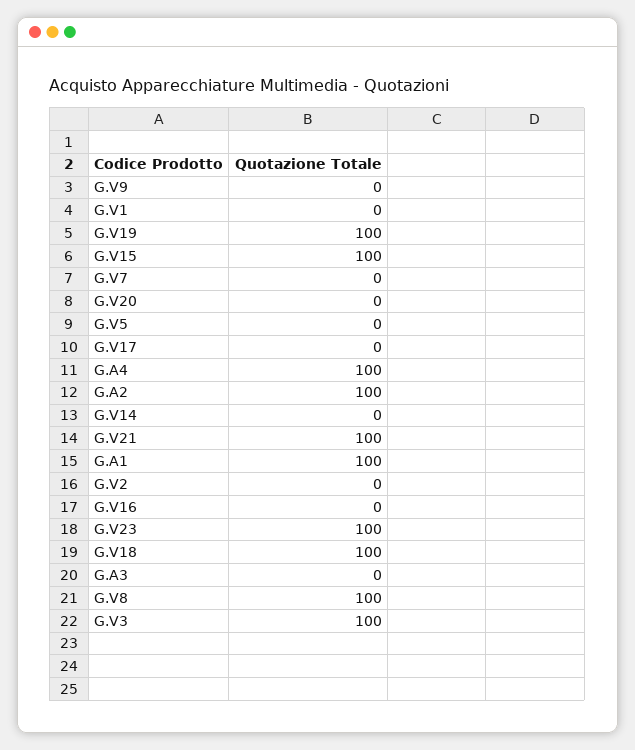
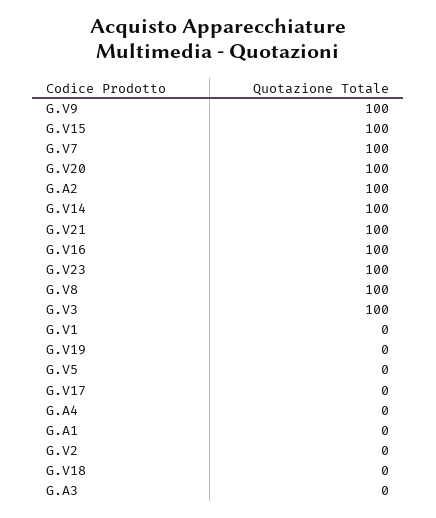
G.V9: 0 -> 100
G.V19: 100 -> 0
G.V7: 0 -> 100
G.V20: 0 -> 100
G.A4: 100 -> 0
G.V14: 0 -> 100
G.A1: 100 -> 0
G.V16: 0 -> 100
G.V18: 100 -> 0

